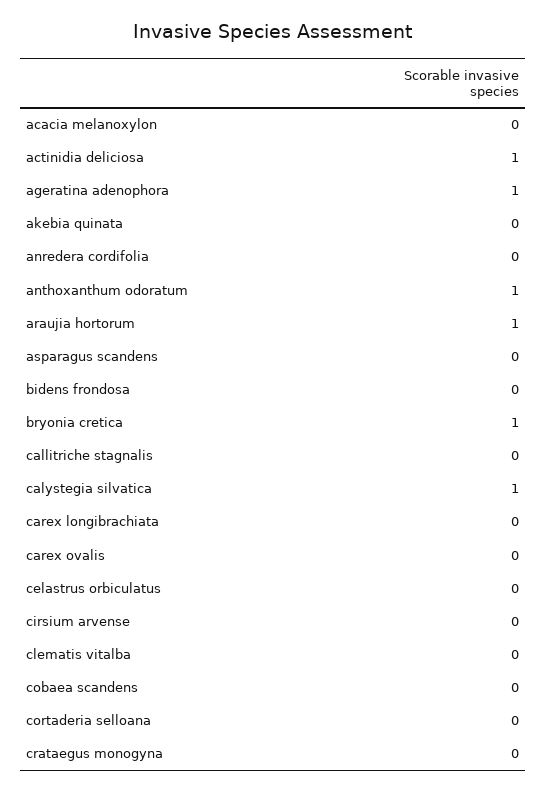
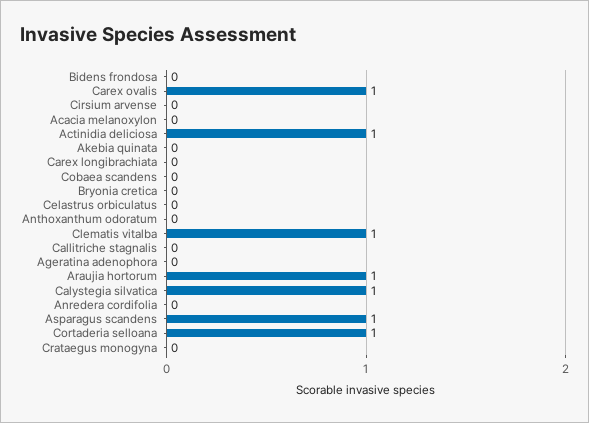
ageratina adenophora: 1 -> 0
anthoxanthum odoratum: 1 -> 0
asparagus scandens: 0 -> 1
bryonia cretica: 1 -> 0
carex ovalis: 0 -> 1
clematis vitalba: 0 -> 1
cortaderia selloana: 0 -> 1

